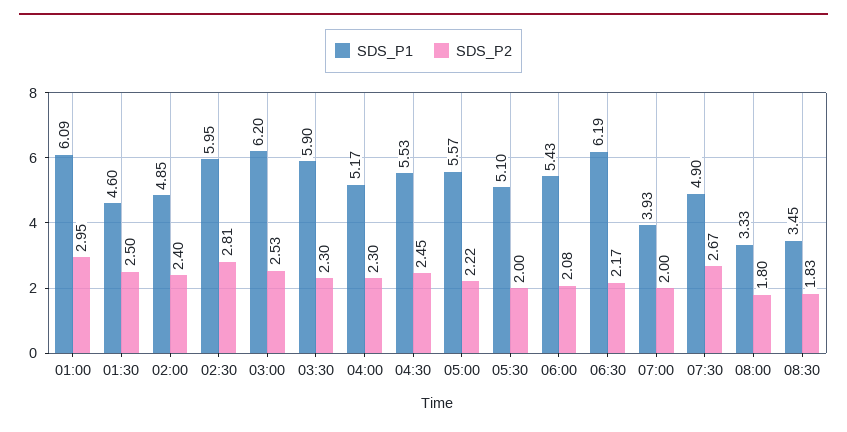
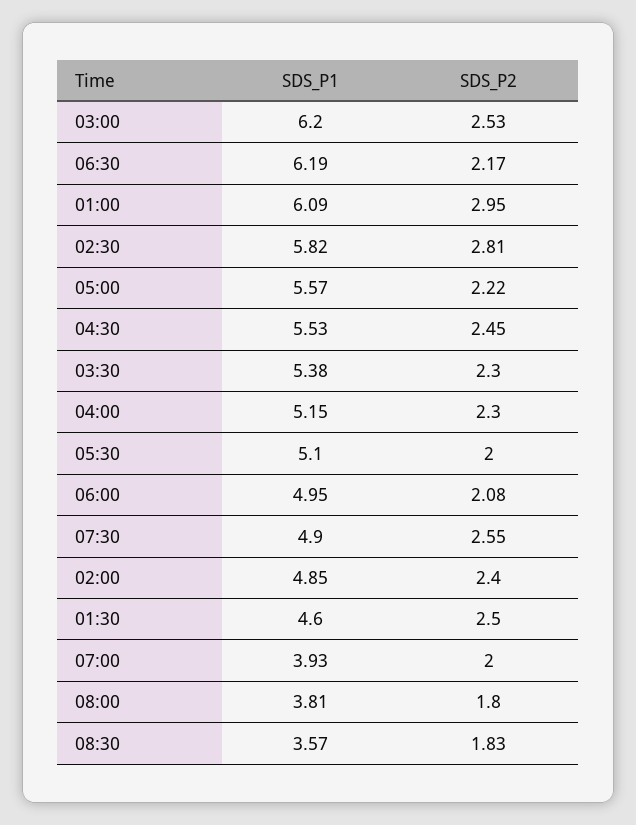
SDS_P1, 02:30: 5.95 -> 5.82
SDS_P1, 03:30: 5.9 -> 5.38
SDS_P1, 04:00: 5.17 -> 5.15
SDS_P1, 06:00: 5.43 -> 4.95
SDS_P2, 07:30: 2.67 -> 2.55
SDS_P1, 08:00: 3.33 -> 3.81
SDS_P1, 08:30: 3.45 -> 3.57

